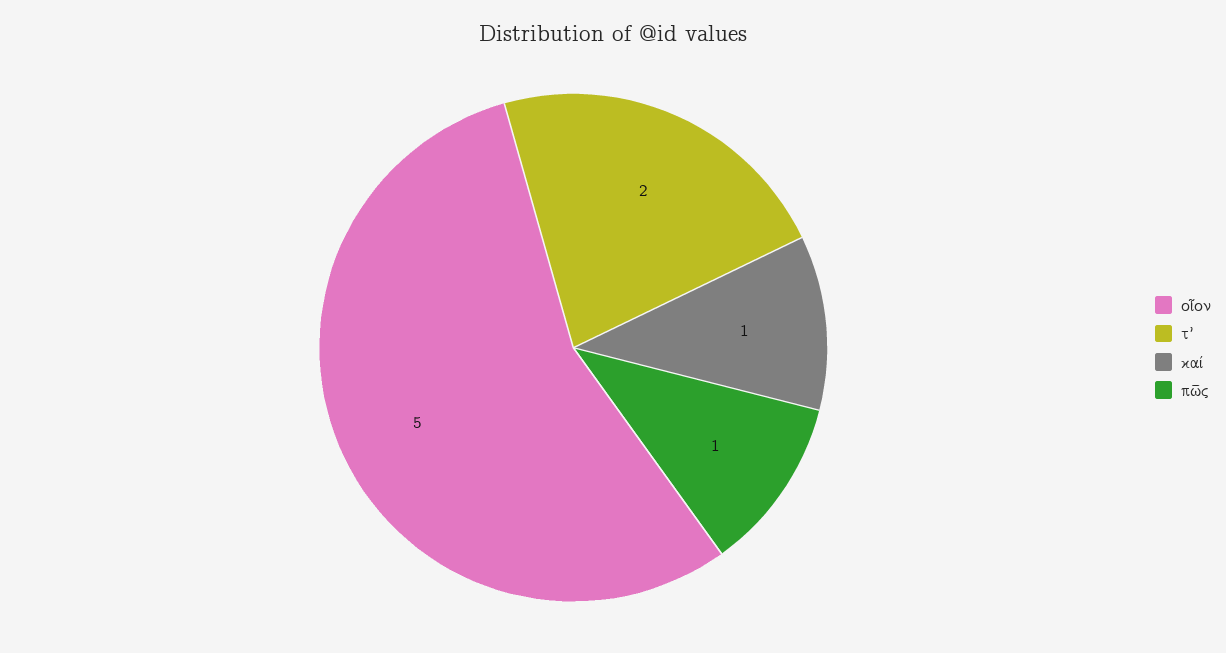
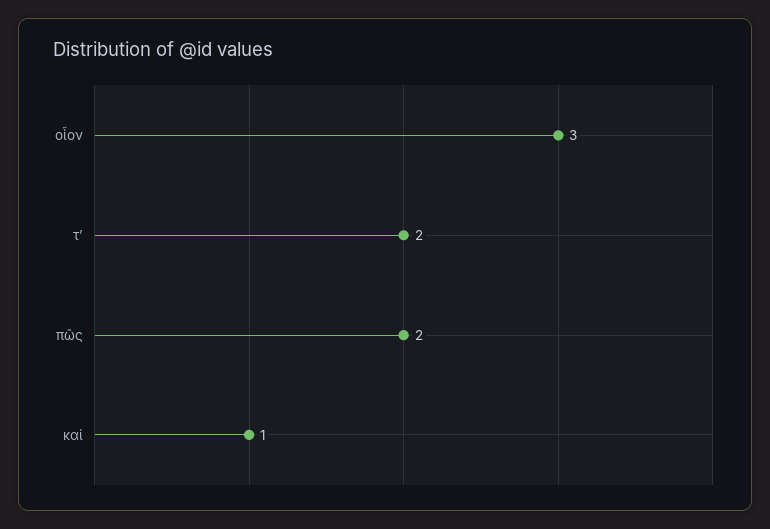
οἷον: 5 -> 3
πῶς: 1 -> 2

